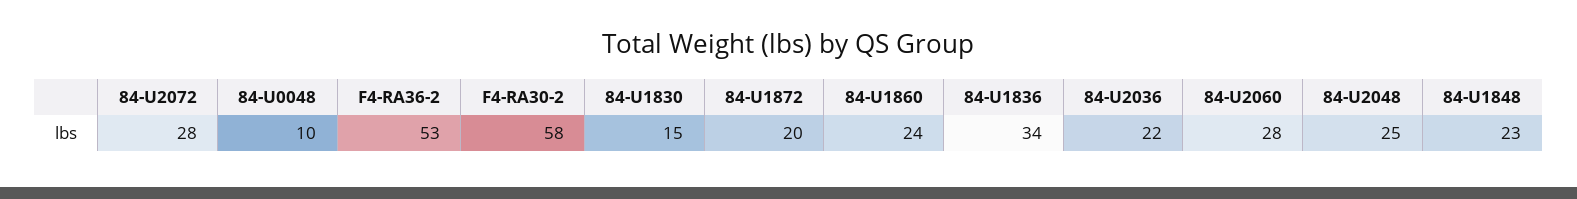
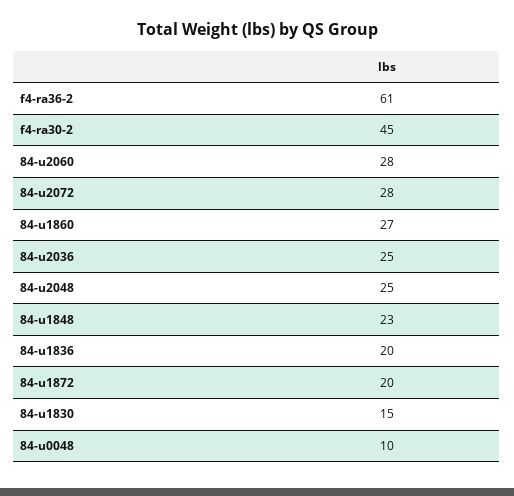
F4-RA36-2: 53 -> 61
F4-RA30-2: 58 -> 45
84-U1860: 24 -> 27
84-U1836: 34 -> 20
84-U2036: 22 -> 25

